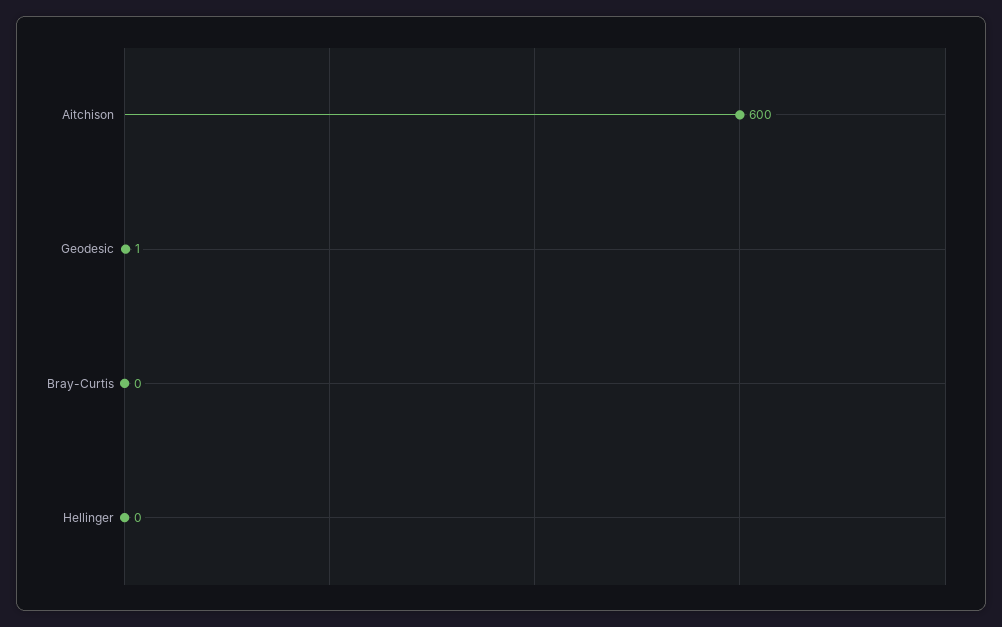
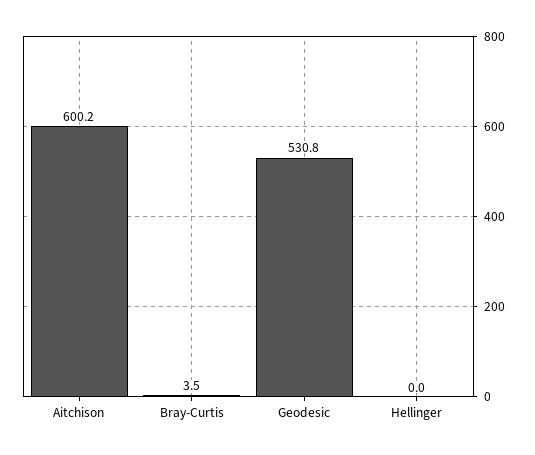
Geodesic: 1 -> 530.8
Bray-Curtis: 0 -> 3.5

